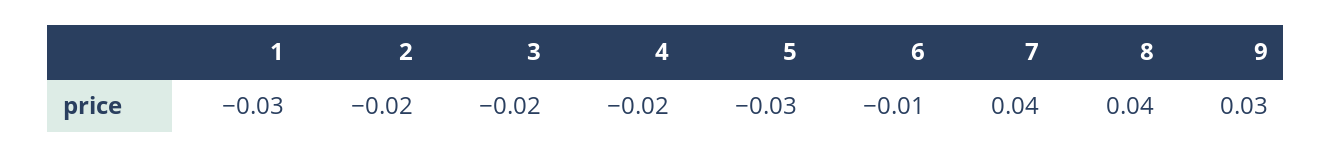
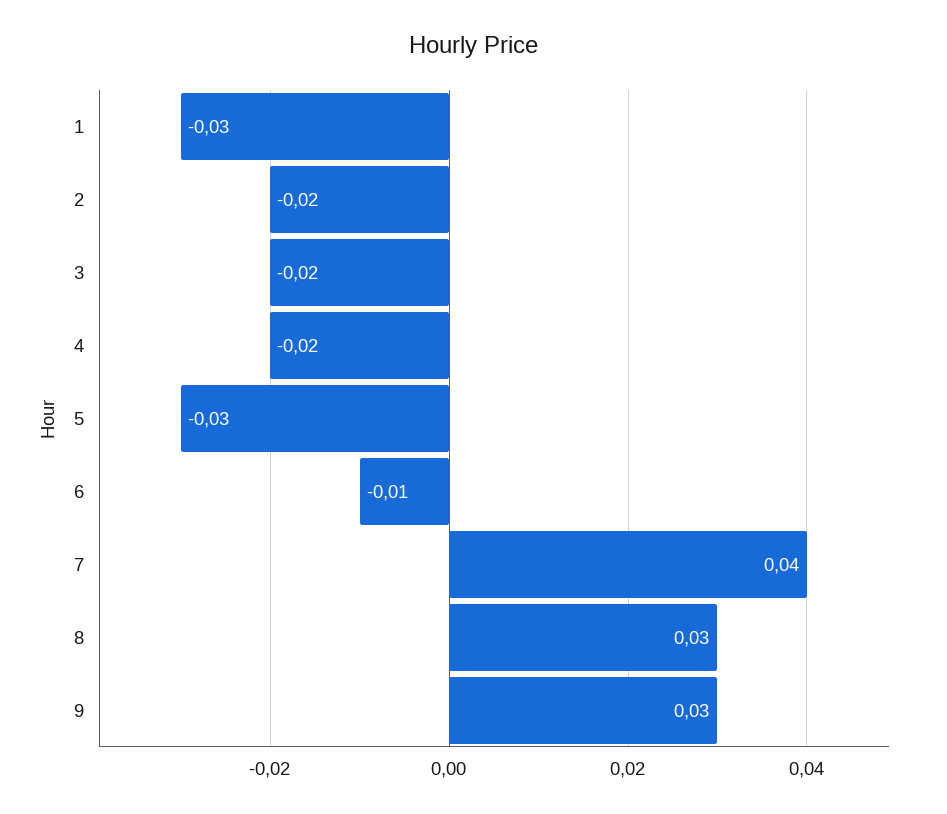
8: 0.04 -> 0.03

